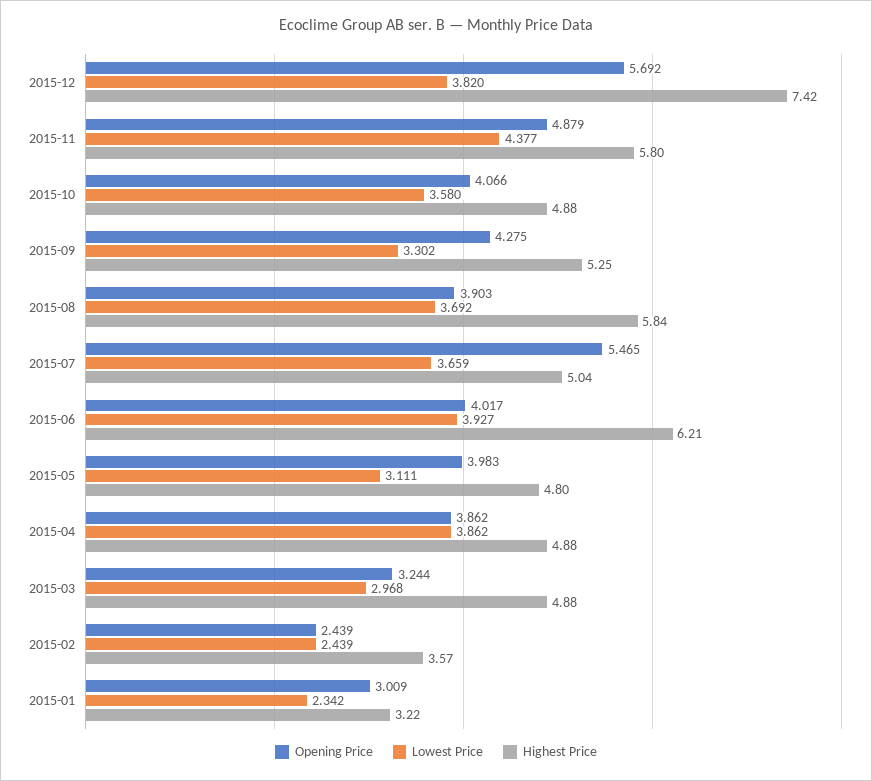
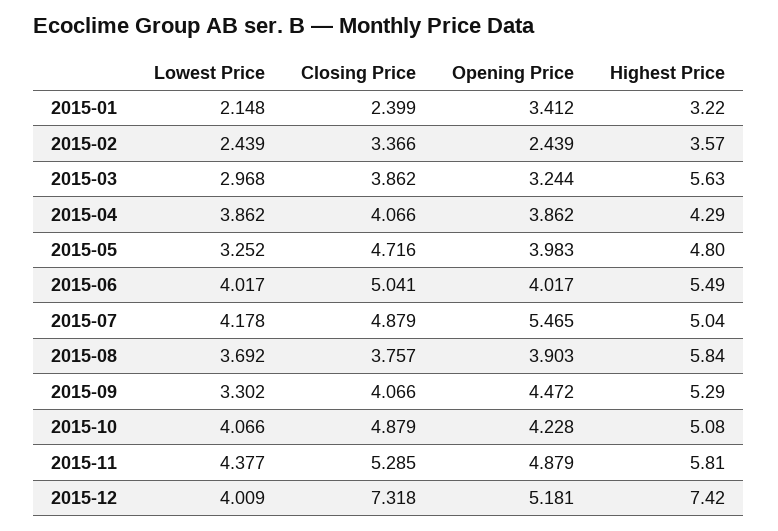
Opening Price, 2015-12: 5.692 -> 5.181
Lowest Price, 2015-12: 3.82 -> 4.009
Highest Price, 2015-11: 5.8 -> 5.81
Opening Price, 2015-10: 4.066 -> 4.228
Lowest Price, 2015-10: 3.58 -> 4.066
Highest Price, 2015-10: 4.88 -> 5.08
Opening Price, 2015-09: 4.275 -> 4.472
Highest Price, 2015-09: 5.25 -> 5.29
Lowest Price, 2015-07: 3.659 -> 4.178
Lowest Price, 2015-06: 3.927 -> 4.017
Highest Price, 2015-06: 6.21 -> 5.49
Lowest Price, 2015-05: 3.111 -> 3.252
Highest Price, 2015-04: 4.88 -> 4.29
Highest Price, 2015-03: 4.88 -> 5.63
Opening Price, 2015-01: 3.009 -> 3.412
Lowest Price, 2015-01: 2.342 -> 2.148
Closing Price, 2015-01: none -> 2.399
Closing Price, 2015-02: none -> 3.366
Closing Price, 2015-03: none -> 3.862
Closing Price, 2015-04: none -> 4.066
Closing Price, 2015-05: none -> 4.716
Closing Price, 2015-06: none -> 5.041
Closing Price, 2015-07: none -> 4.879
Closing Price, 2015-08: none -> 3.757
Closing Price, 2015-09: none -> 4.066
Closing Price, 2015-10: none -> 4.879
Closing Price, 2015-11: none -> 5.285
Closing Price, 2015-12: none -> 7.318

